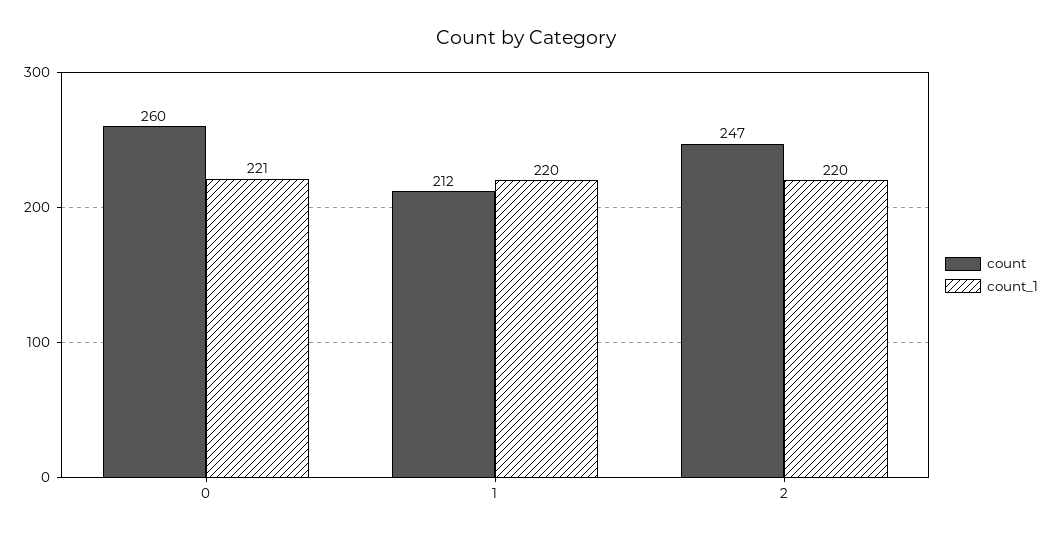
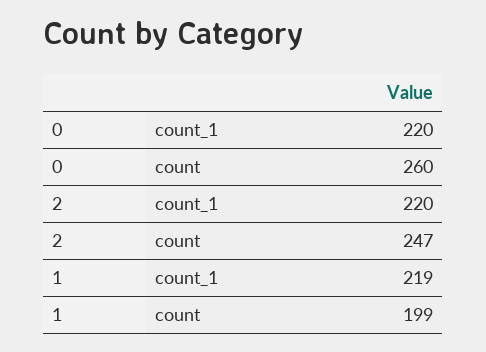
count_1, 0: 221 -> 220
count, 1: 212 -> 199
count_1, 1: 220 -> 219

